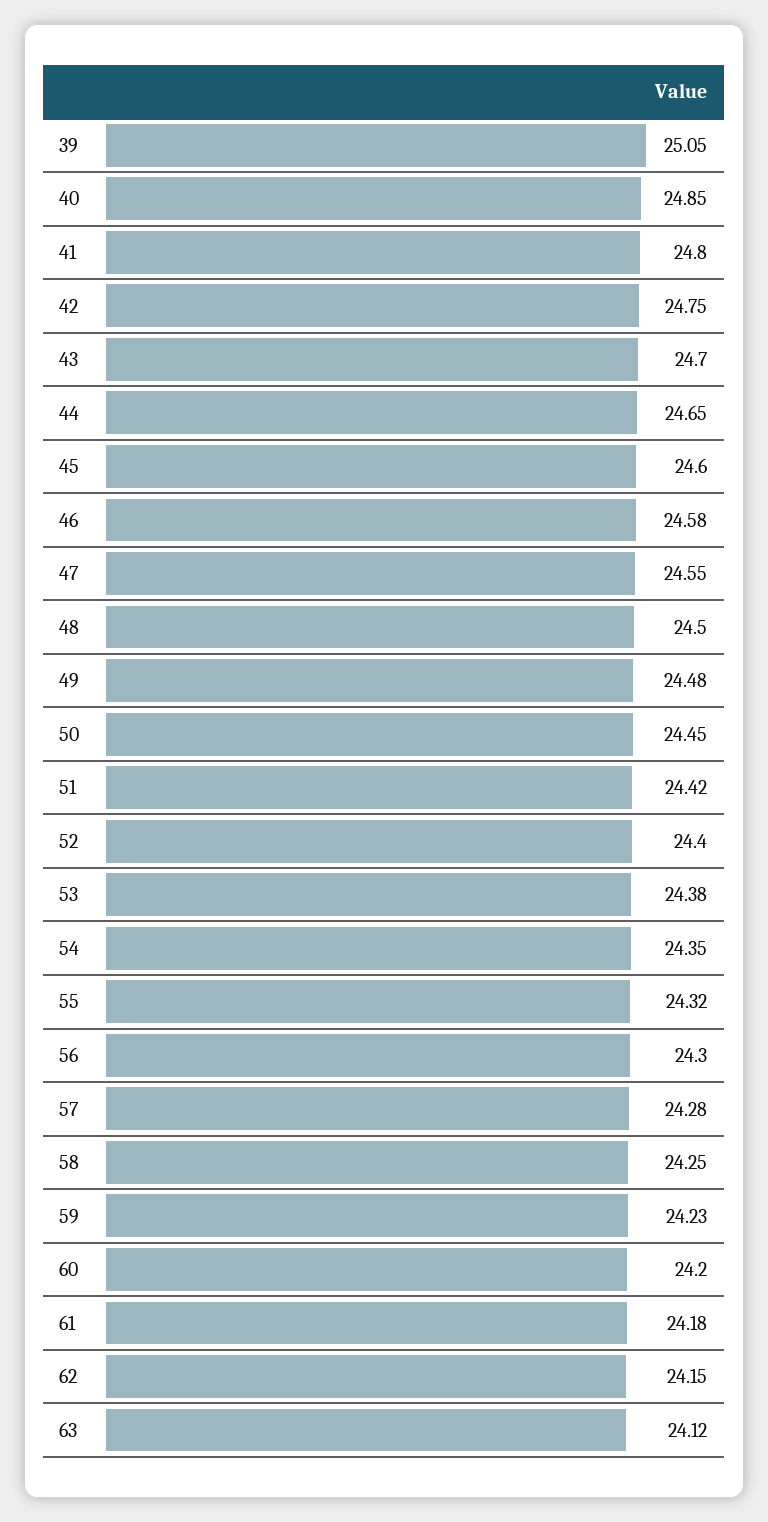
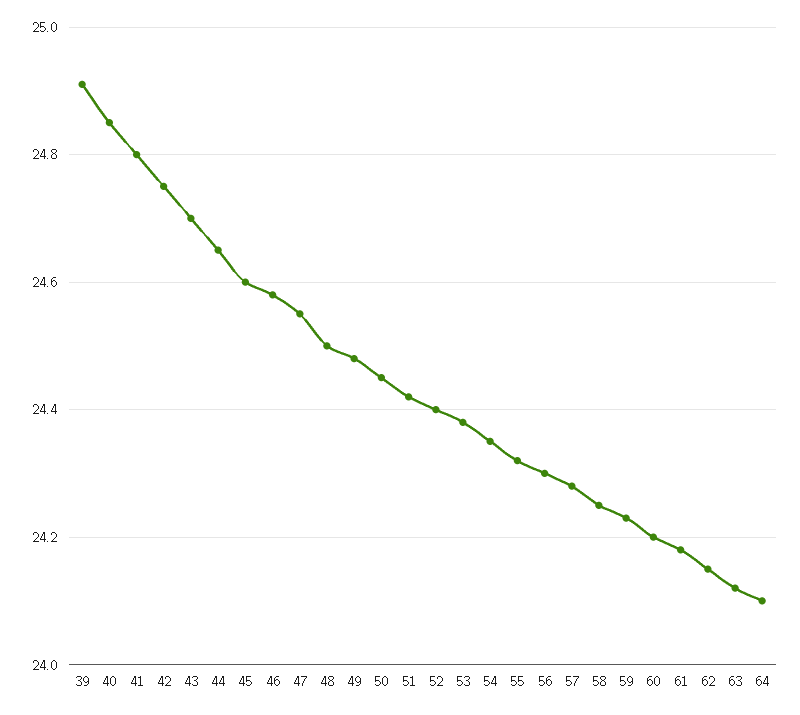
39: 25.05 -> 24.9
64: none -> 24.1

